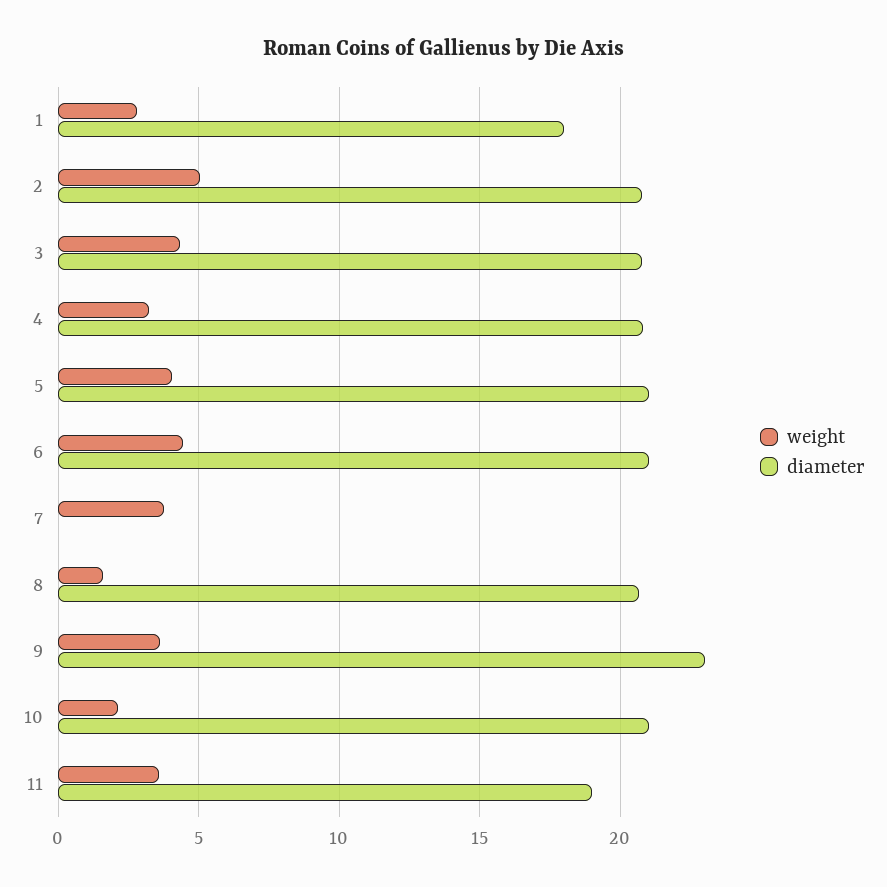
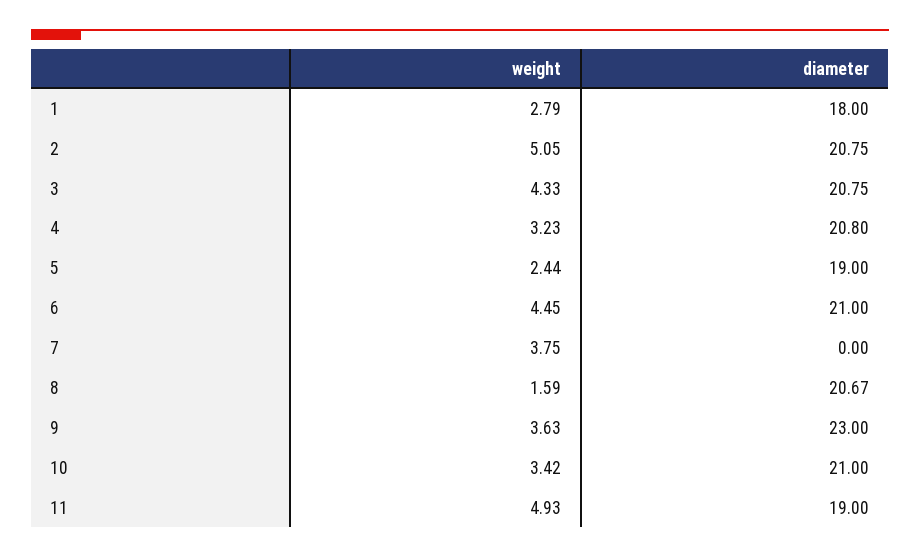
weight, 5: 4 -> 2.44
diameter, 5: 21 -> 19
weight, 10: 2 -> 3.42
weight, 11: 3.5 -> 4.93

